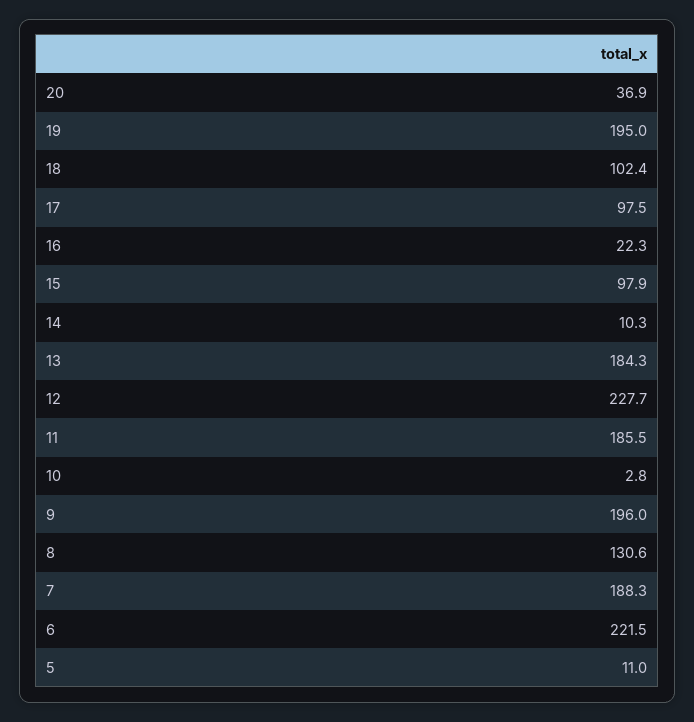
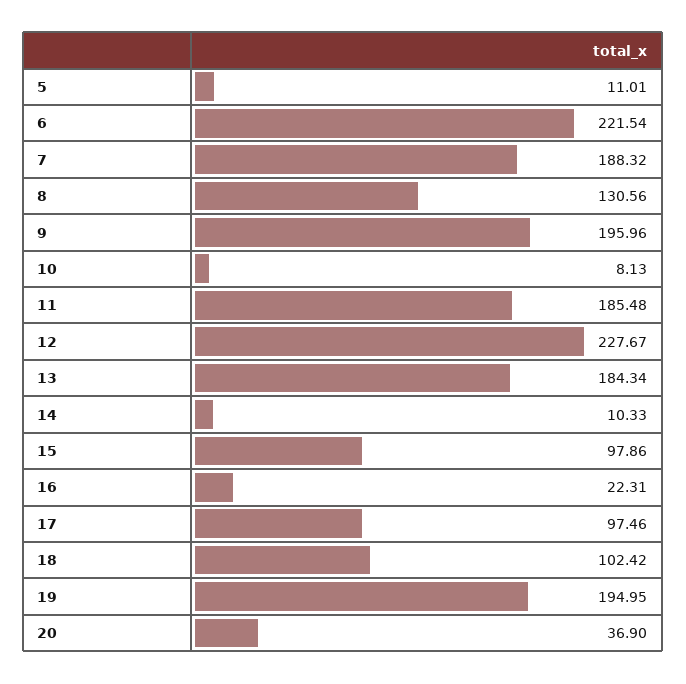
10: 2.8 -> 8.13

